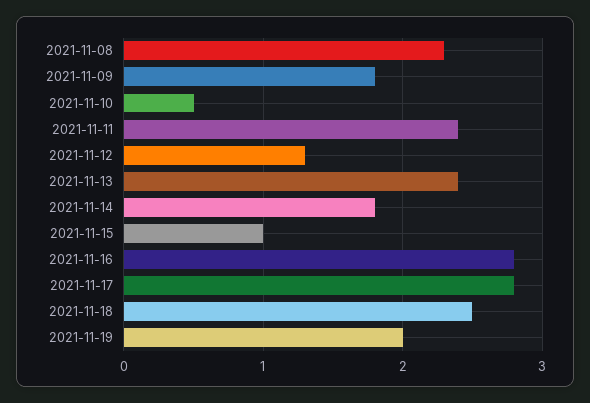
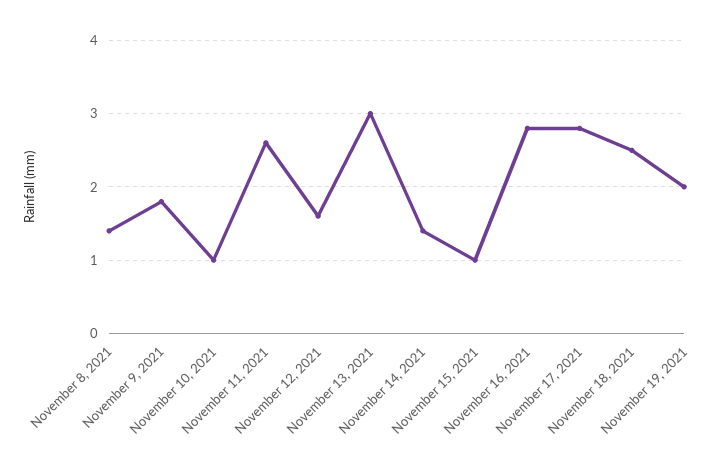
2021-11-08: 2.3 -> 1.4
2021-11-10: 0.5 -> 1
2021-11-11: 2.4 -> 2.6
2021-11-12: 1.3 -> 1.6
2021-11-13: 2.4 -> 3
2021-11-14: 1.8 -> 1.4

